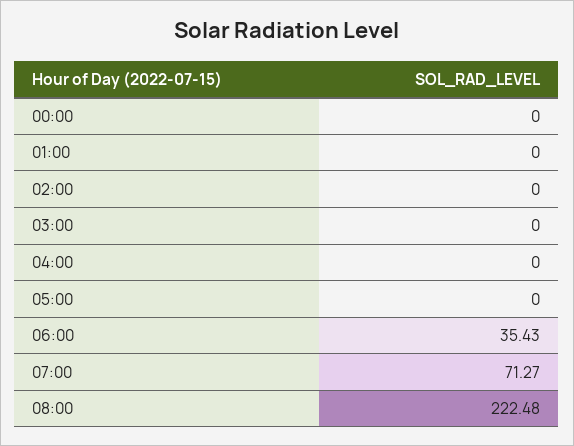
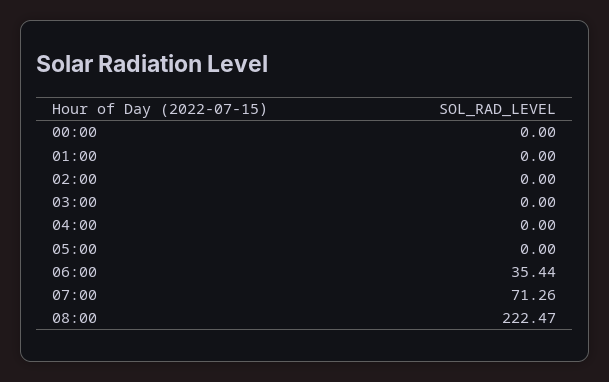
06:00: 35.43 -> 35.44
07:00: 71.27 -> 71.26
08:00: 222.48 -> 222.47

